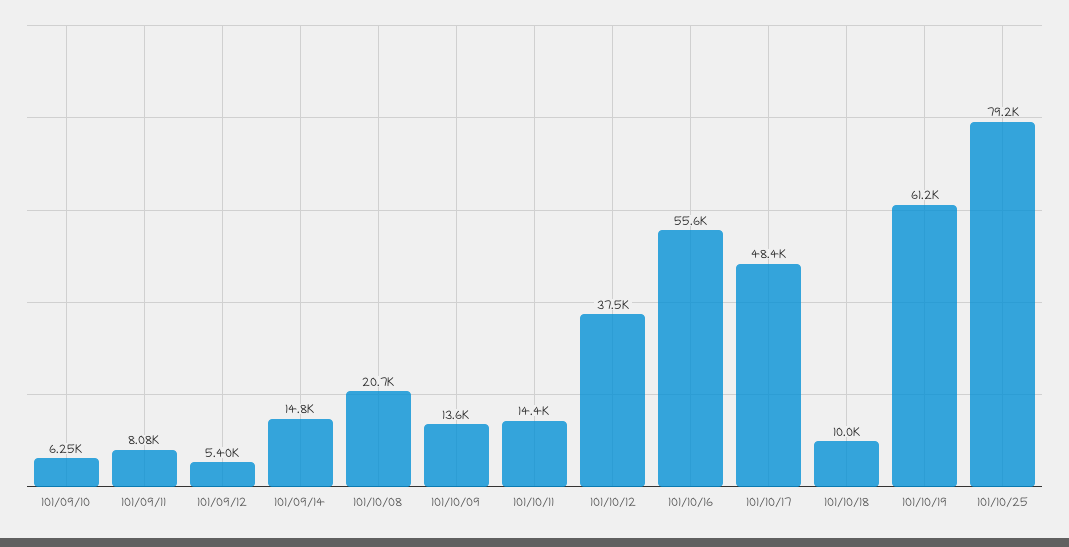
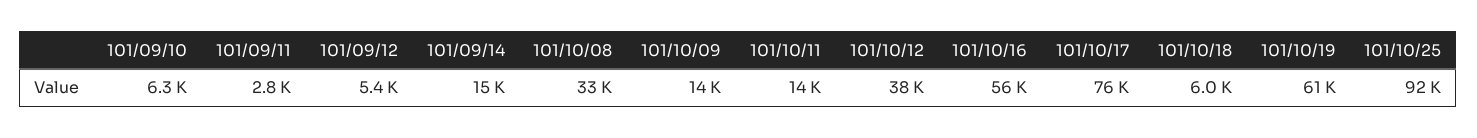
101/09/11: 8080 -> 2800
101/10/08: 20700 -> 33000
101/10/17: 48400 -> 76000
101/10/18: 10000 -> 6000
101/10/25: 79200 -> 92000

